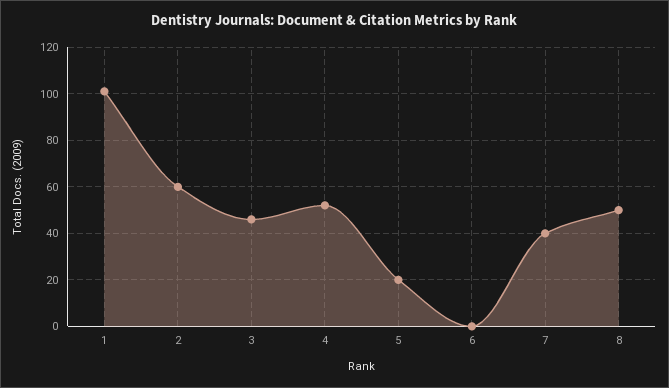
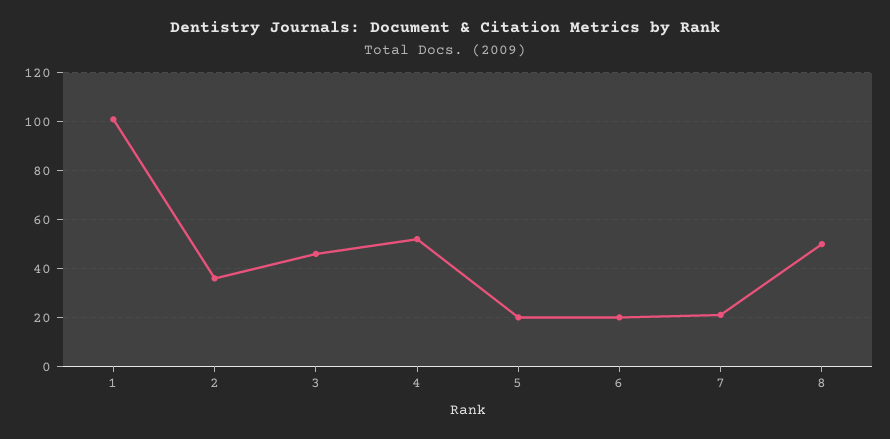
2: 60 -> 35
6: 0 -> 20
7: 40 -> 20

